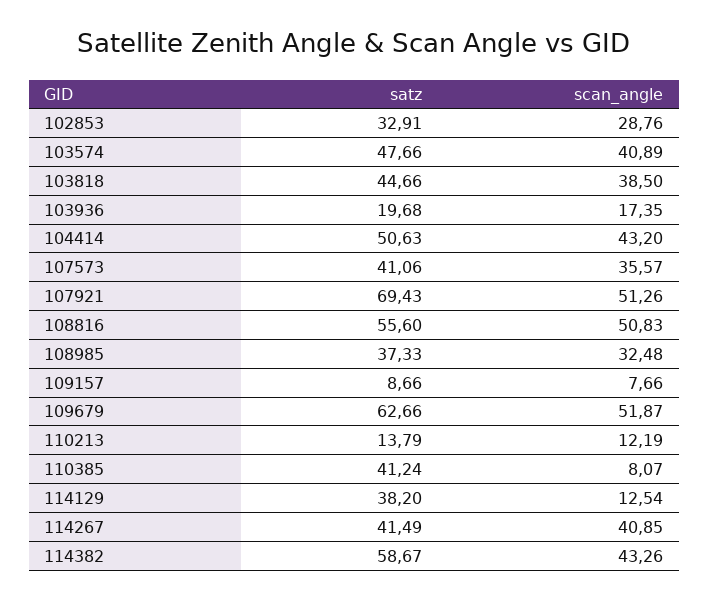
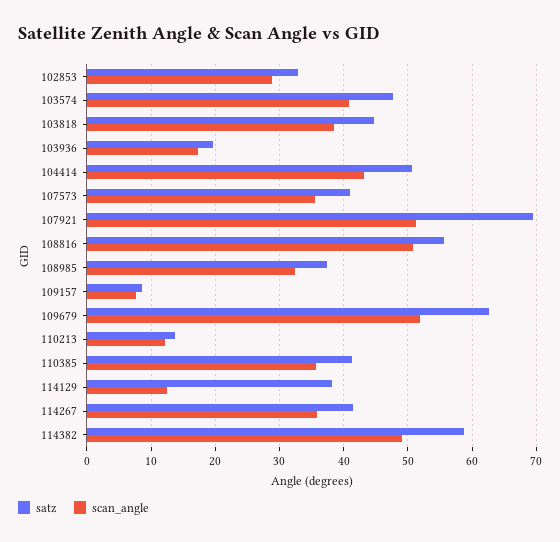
scan_angle, 110385: 8.07 -> 36
scan_angle, 114267: 40.85 -> 36
scan_angle, 114382: 43.26 -> 49

